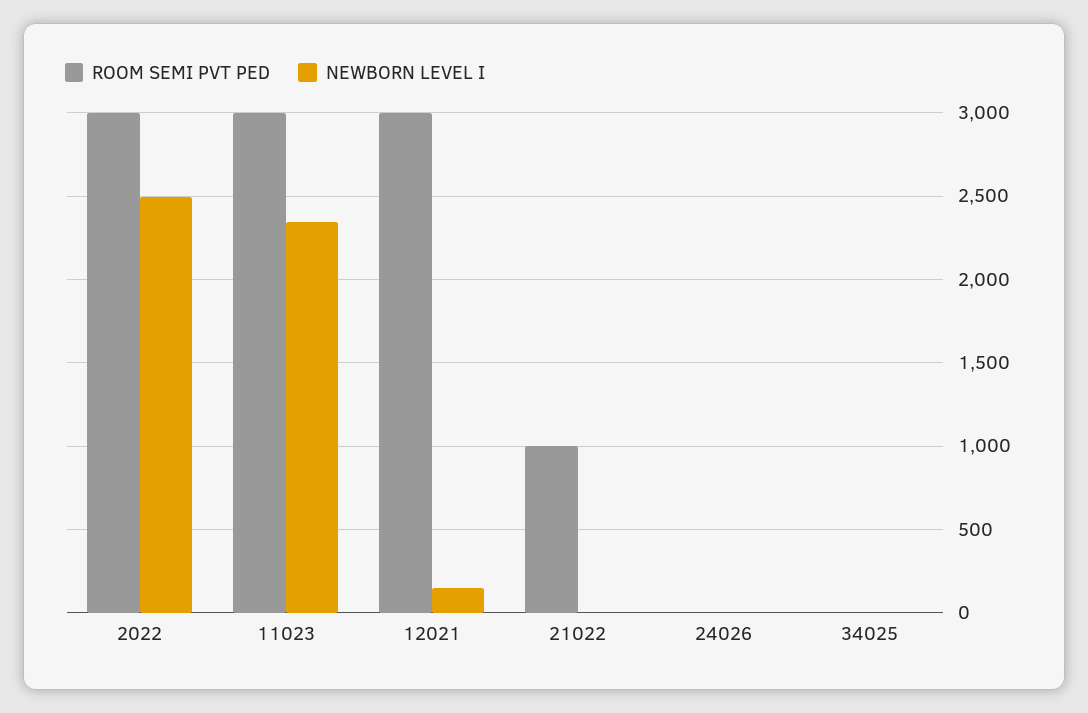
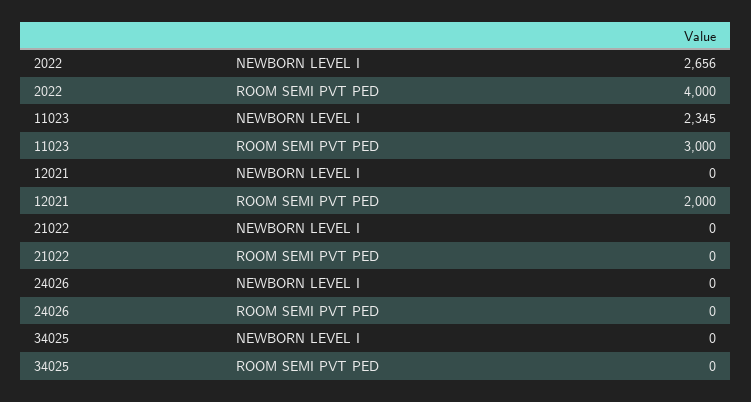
ROOM SEMI PVT PED, 2022: 3000 -> 4000
NEWBORN LEVEL I, 2022: 2500 -> 2656
ROOM SEMI PVT PED, 12021: 3000 -> 2000
NEWBORN LEVEL I, 12021: 150 -> 0
ROOM SEMI PVT PED, 21022: 1000 -> 0

